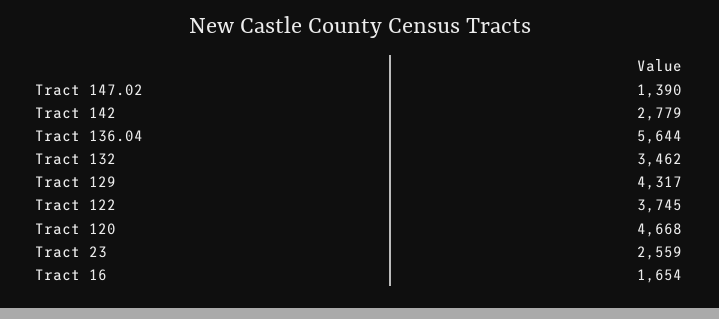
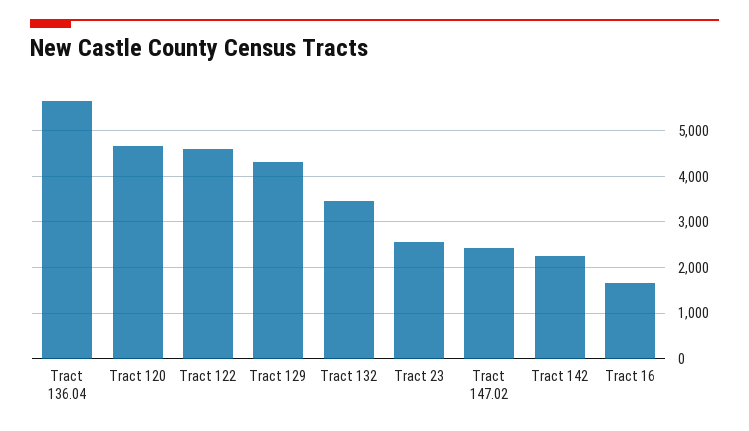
Tract 147.02: 1390 -> 2400
Tract 142: 2779 -> 2200
Tract 122: 3745 -> 4600

